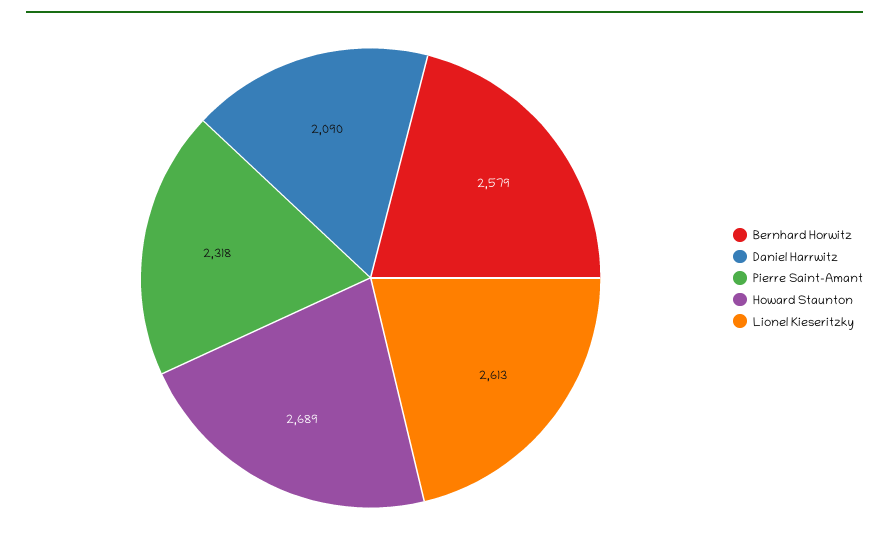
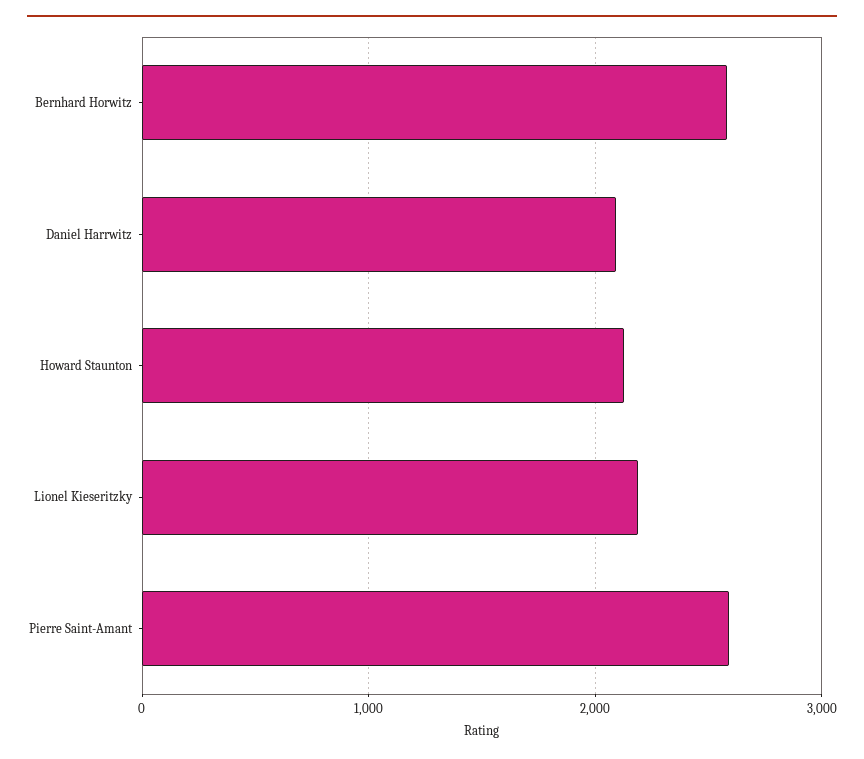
Pierre Saint-Amant: 2318 -> 2600
Howard Staunton: 2689 -> 2100
Lionel Kieseritzky: 2613 -> 2200

